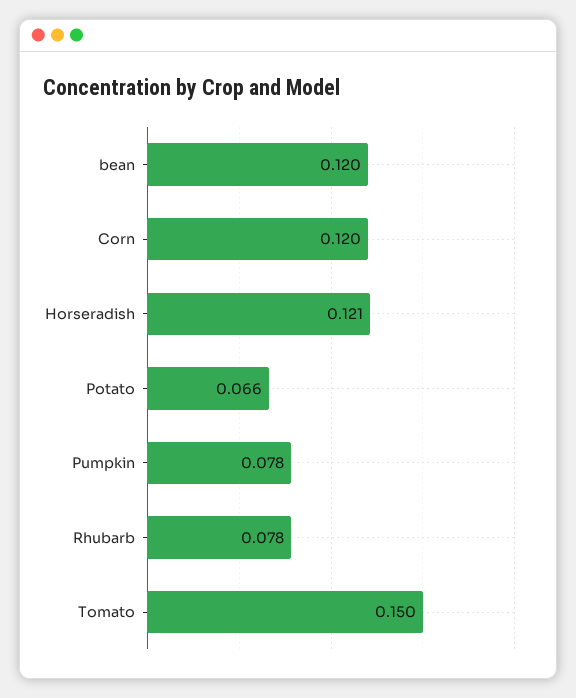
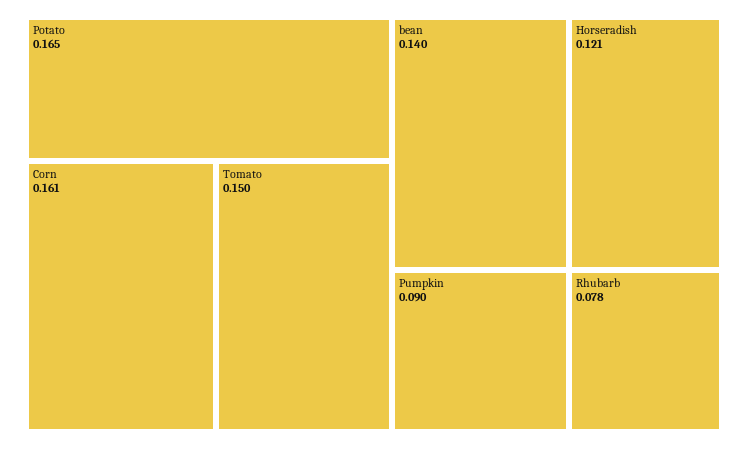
bean: 0.12 -> 0.14
Corn: 0.12 -> 0.161
Potato: 0.066 -> 0.165
Pumpkin: 0.078 -> 0.09

